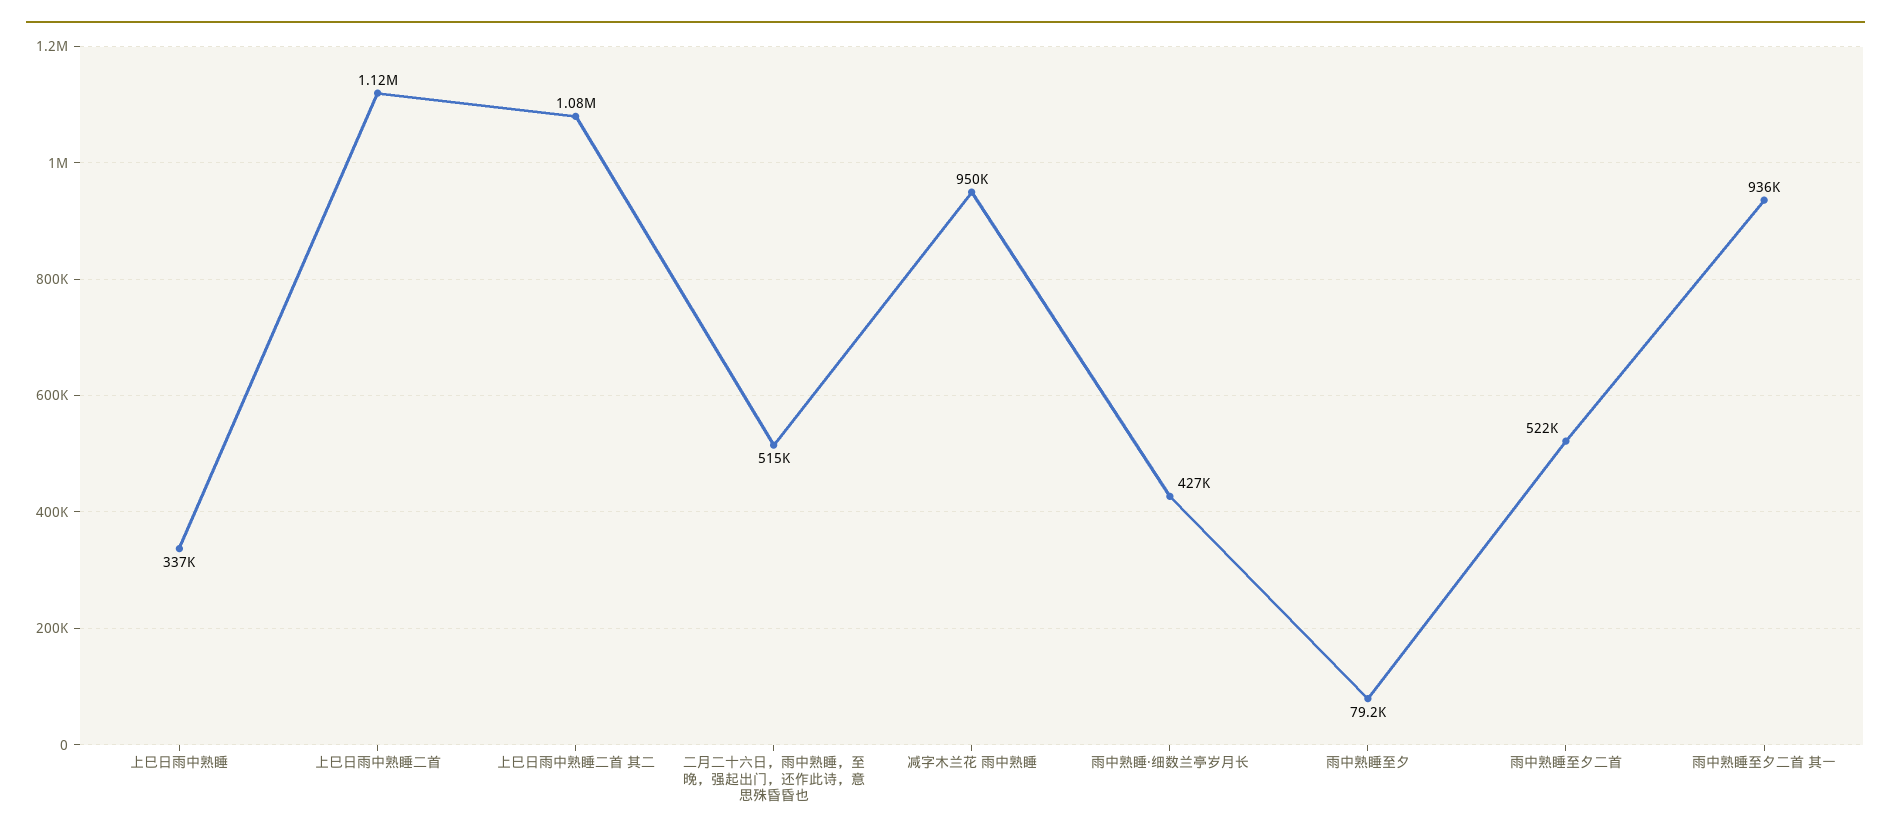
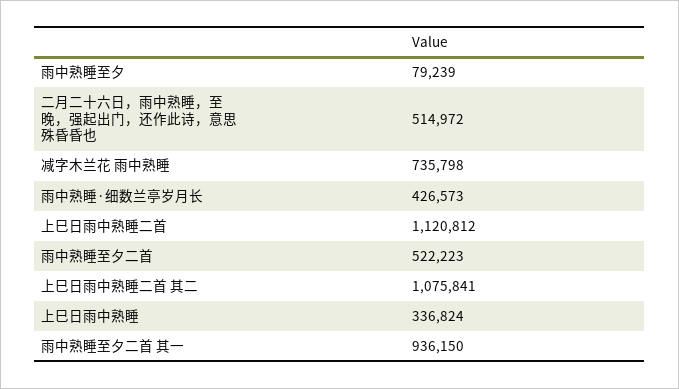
减字木兰花 雨中熟睡: 950000 -> 735798

